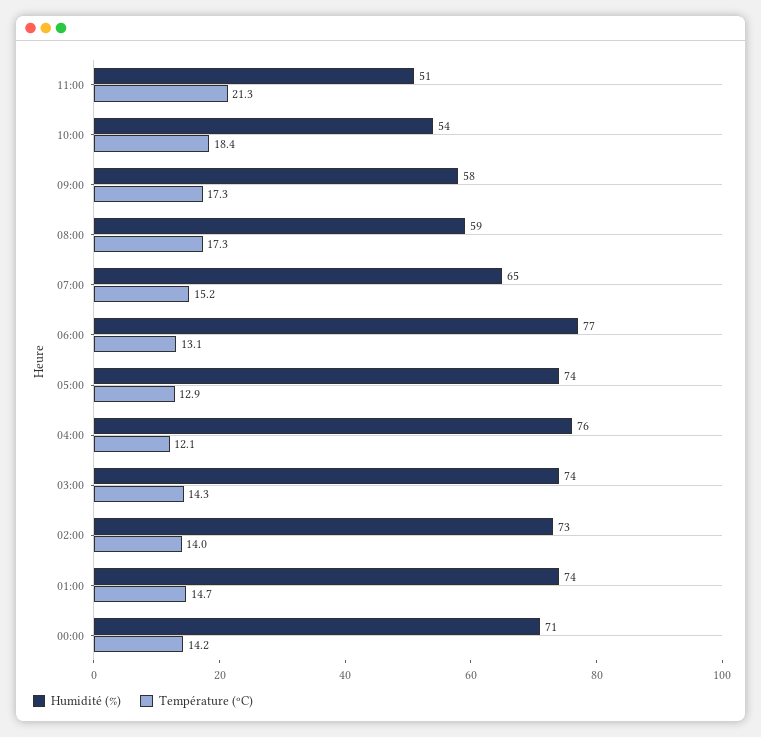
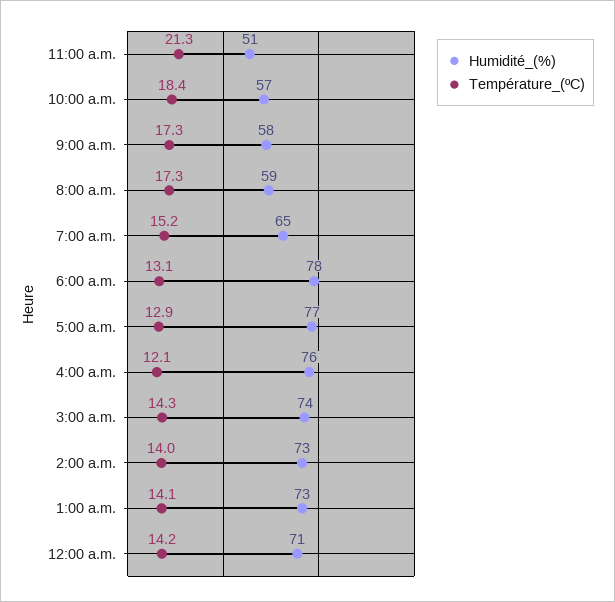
Humidité (%), 10:00: 54 -> 57
Humidité (%), 06:00: 77 -> 78
Humidité (%), 05:00: 74 -> 77
Humidité (%), 01:00: 74 -> 73
Température (ºC), 01:00: 14.7 -> 14.1

